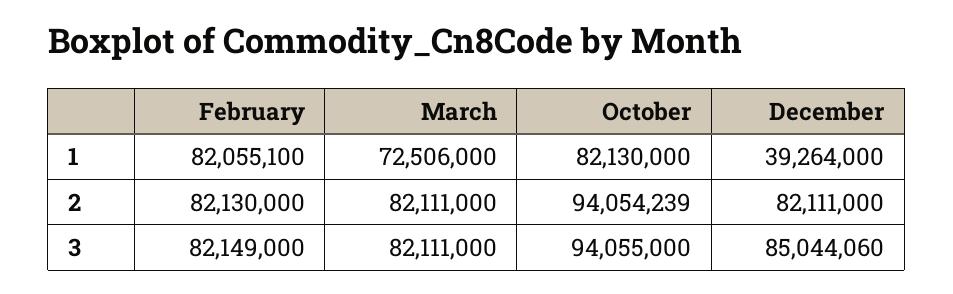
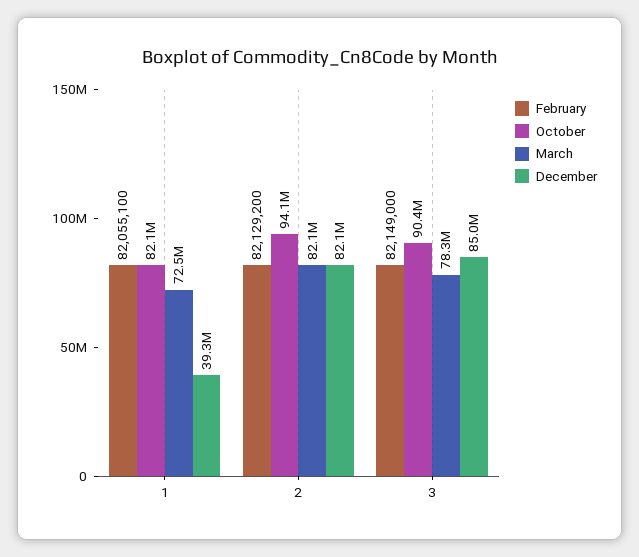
February, 2: 82130000 -> 82129200
March, 3: 82111000 -> 78300000
October, 3: 94055000 -> 90400000

